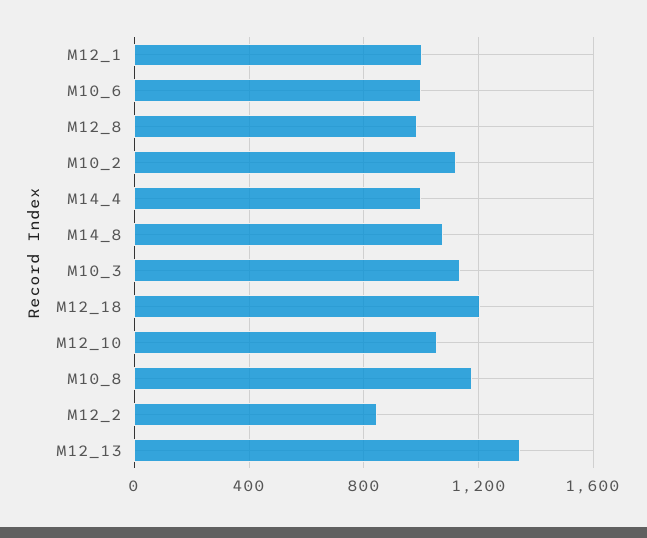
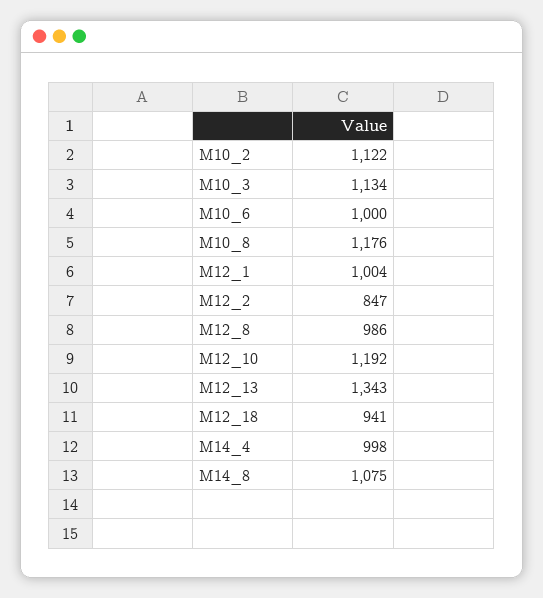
M12_18: 1200 -> 941
M12_10: 1050 -> 1192

